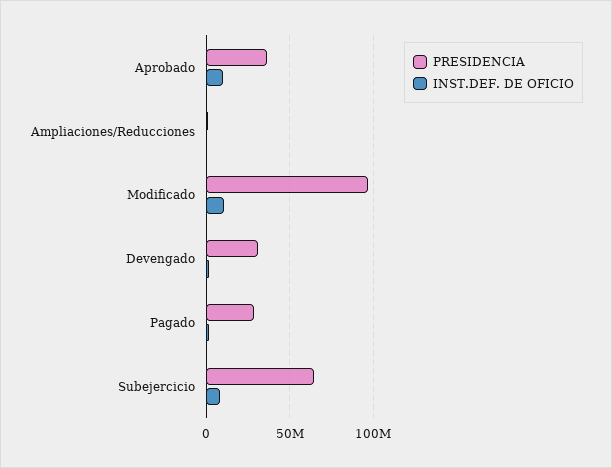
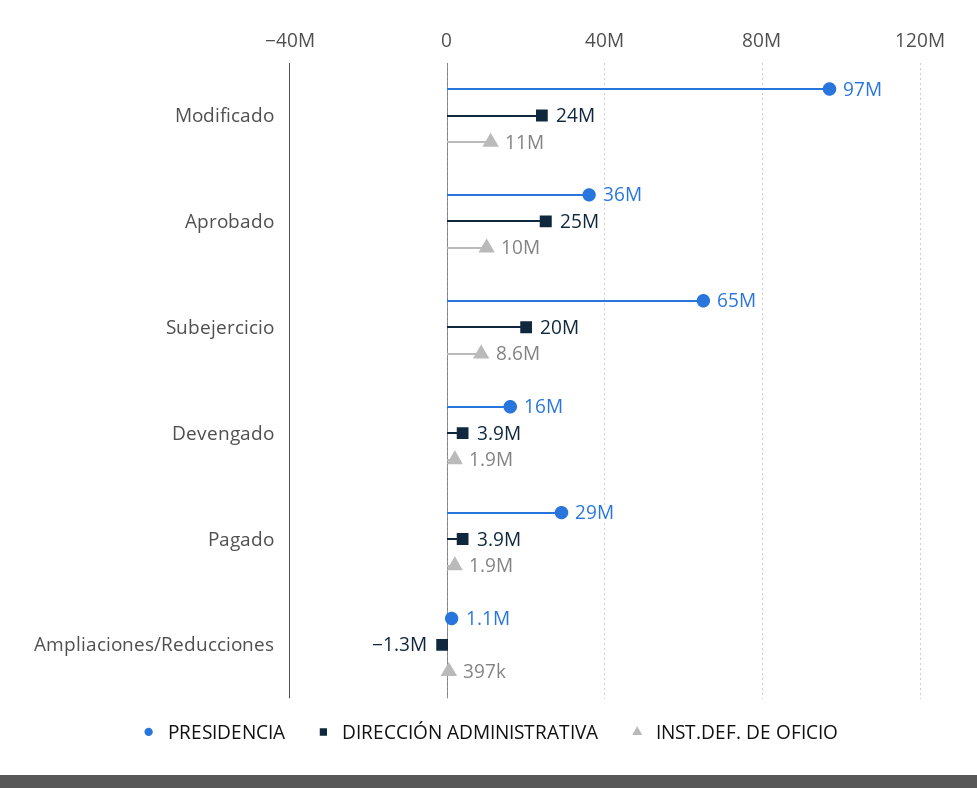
PRESIDENCIA, Devengado: 30000000 -> 16000000
DIRECCIÓN ADMINISTRATIVA, Modificado: none -> 24000000
DIRECCIÓN ADMINISTRATIVA, Aprobado: none -> 25000000
DIRECCIÓN ADMINISTRATIVA, Subejercicio: none -> 20000000
DIRECCIÓN ADMINISTRATIVA, Devengado: none -> 3900000
DIRECCIÓN ADMINISTRATIVA, Pagado: none -> 3900000
DIRECCIÓN ADMINISTRATIVA, Ampliaciones/Reducciones: none -> -1300000

